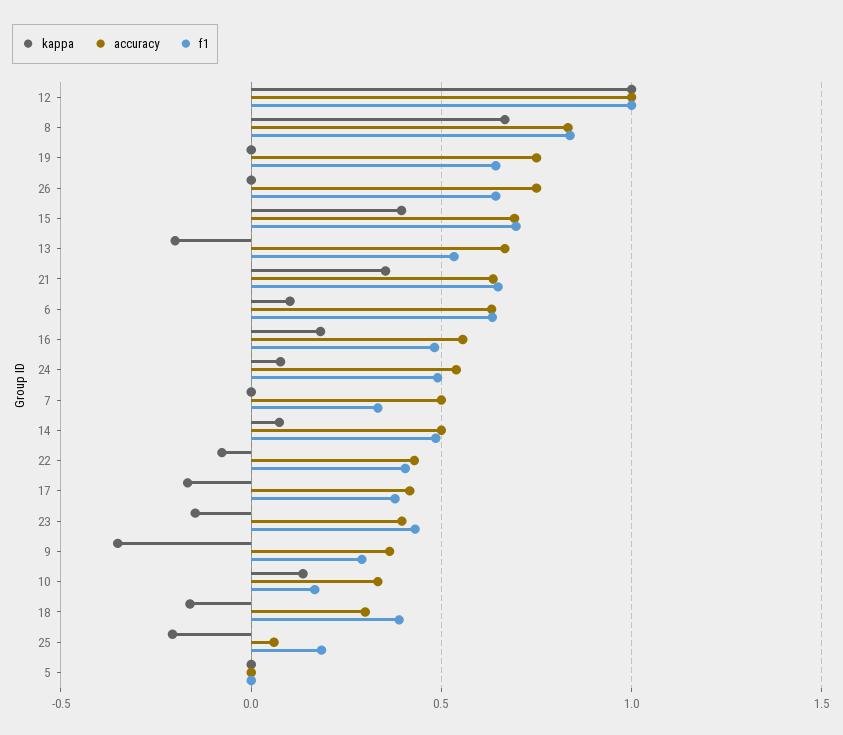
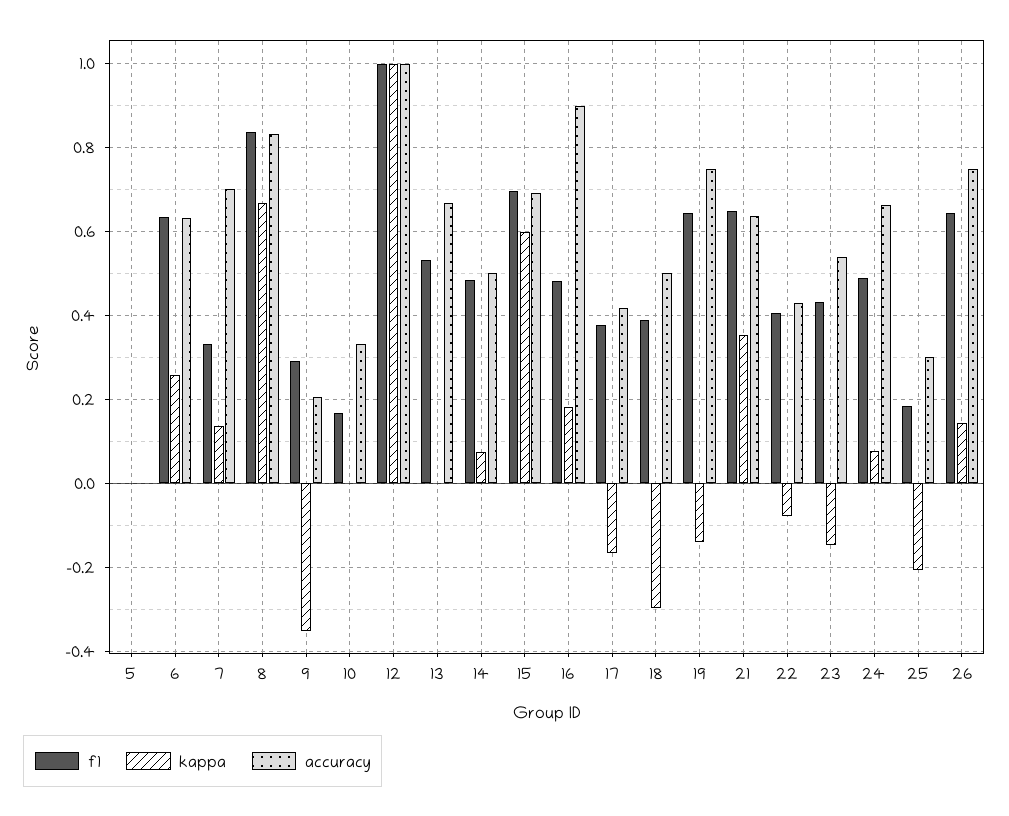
kappa, 19: 0 -> -0.14
kappa, 26: 0 -> 0.14
kappa, 15: 0.4 -> 0.6
kappa, 13: -0.2 -> 0
kappa, 6: 0.1 -> 0.26
accuracy, 16: 0.55 -> 0.9
accuracy, 24: 0.55 -> 0.66
kappa, 7: 0 -> 0.14
accuracy, 7: 0.5 -> 0.7
accuracy, 23: 0.4 -> 0.54
accuracy, 9: 0.35 -> 0.2
kappa, 10: 0.15 -> 0
kappa, 18: -0.15 -> -0.3
accuracy, 18: 0.3 -> 0.5
accuracy, 25: 0.05 -> 0.3

